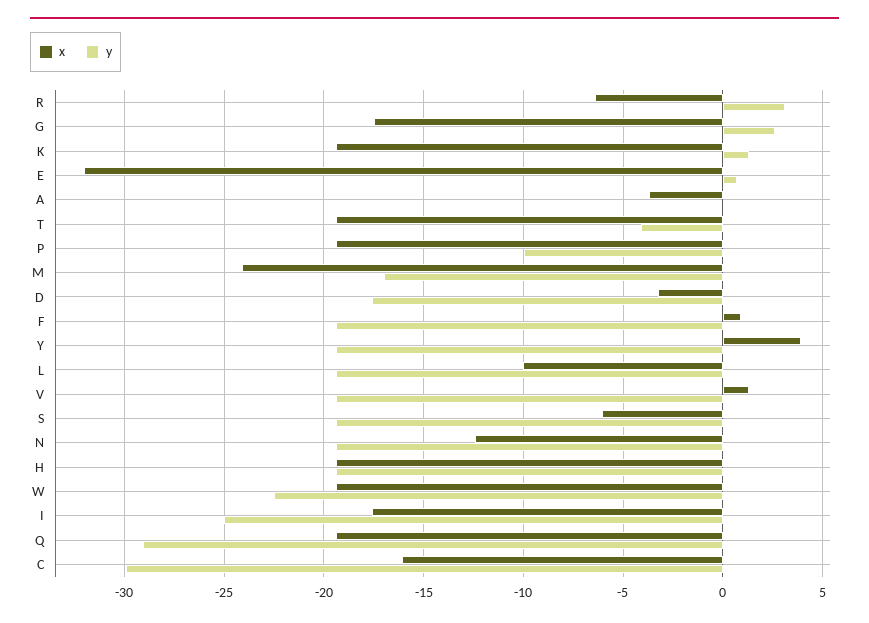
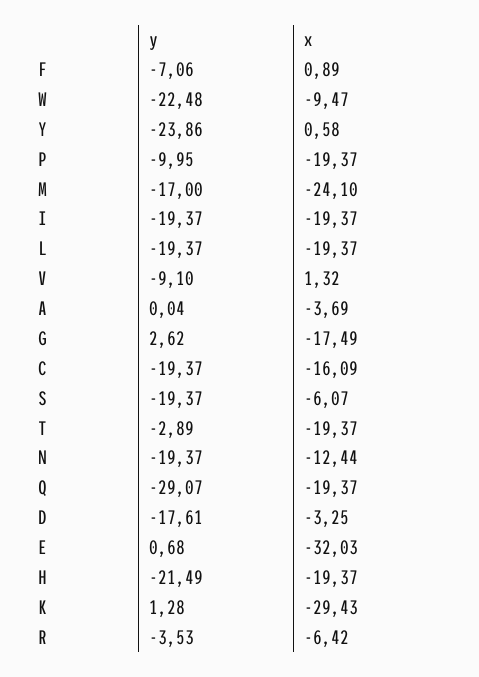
y, R: 3 -> -3.53
x, K: -19.5 -> -29.43
y, T: -4 -> -2.89
y, F: -19.5 -> -7.06
x, Y: 4 -> 0.58
y, Y: -19.5 -> -23.86
x, L: -10 -> -19.37
y, V: -19.5 -> -9.1
y, H: -19.5 -> -21.49
x, W: -19.5 -> -9.47
x, I: -17.5 -> -19.37
y, I: -25 -> -19.37
y, C: -30 -> -19.37

